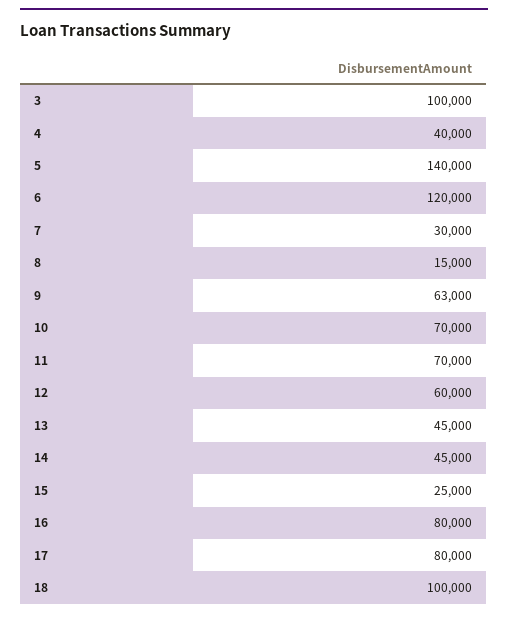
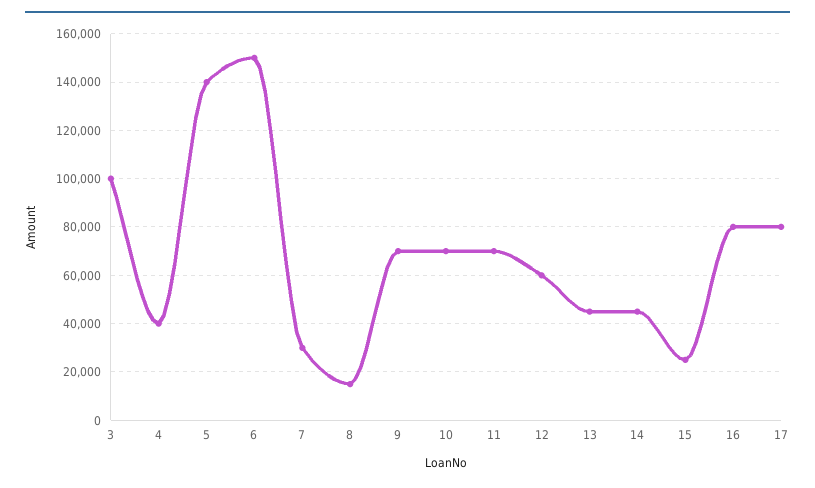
6: 120000 -> 150000
9: 63000 -> 70000
18: 100000 -> none

